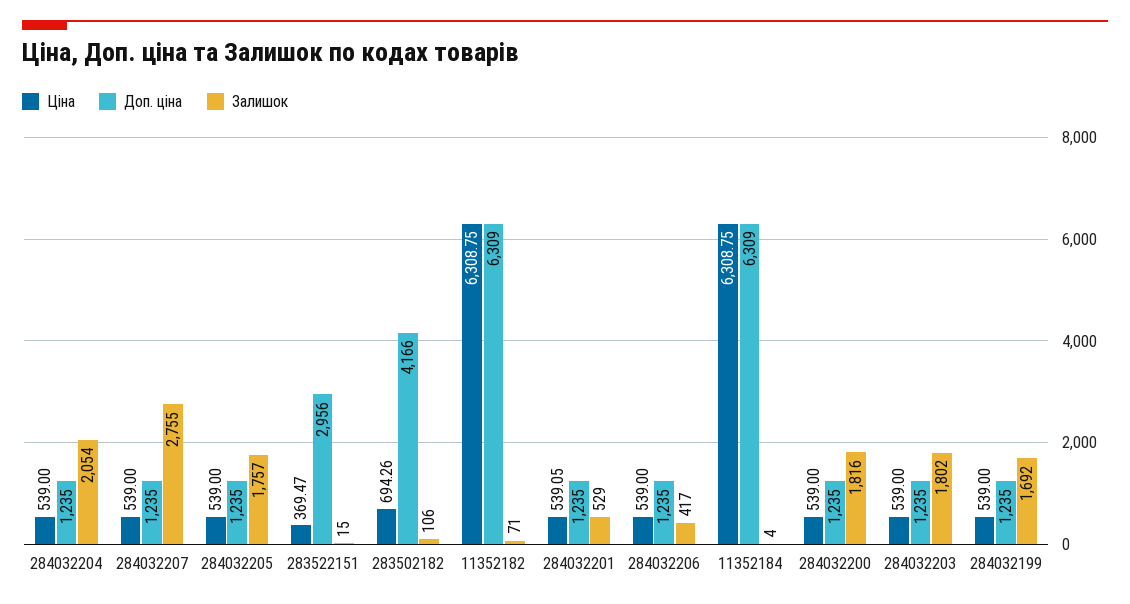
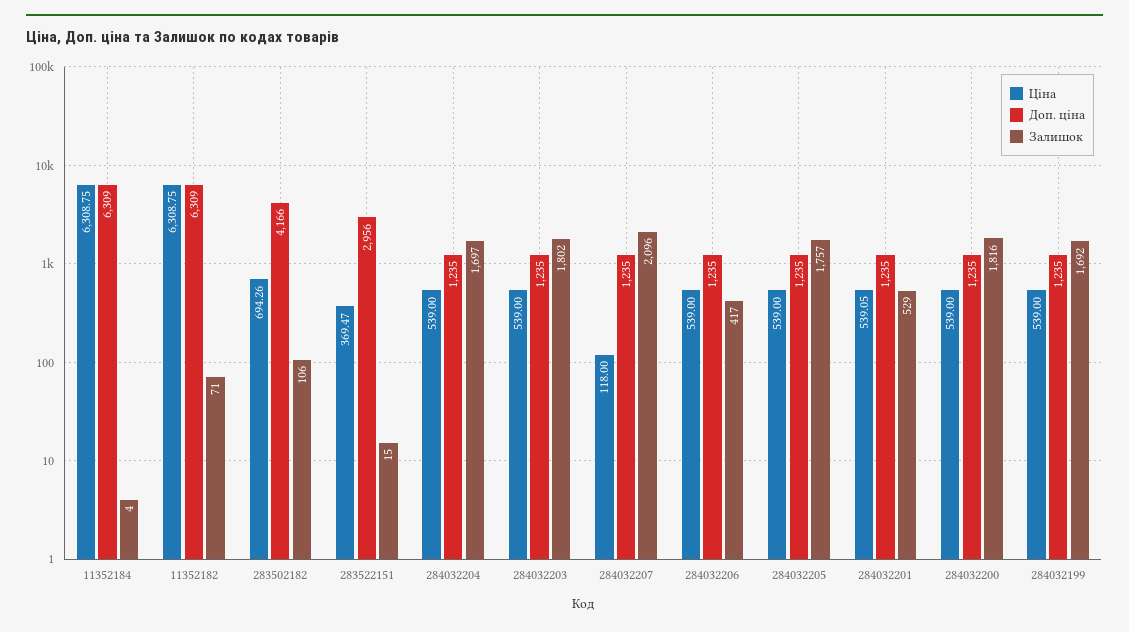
Залишок, 284032204: 2054 -> 1697
Ціна, 284032207: 539 -> 118
Залишок, 284032207: 2755 -> 2096

